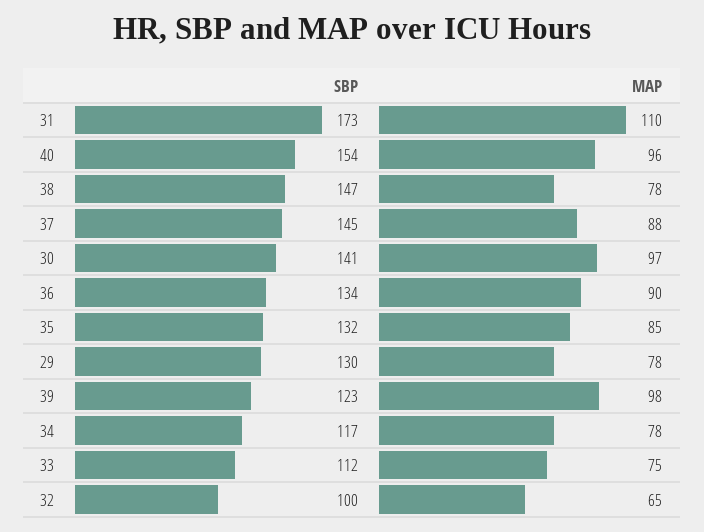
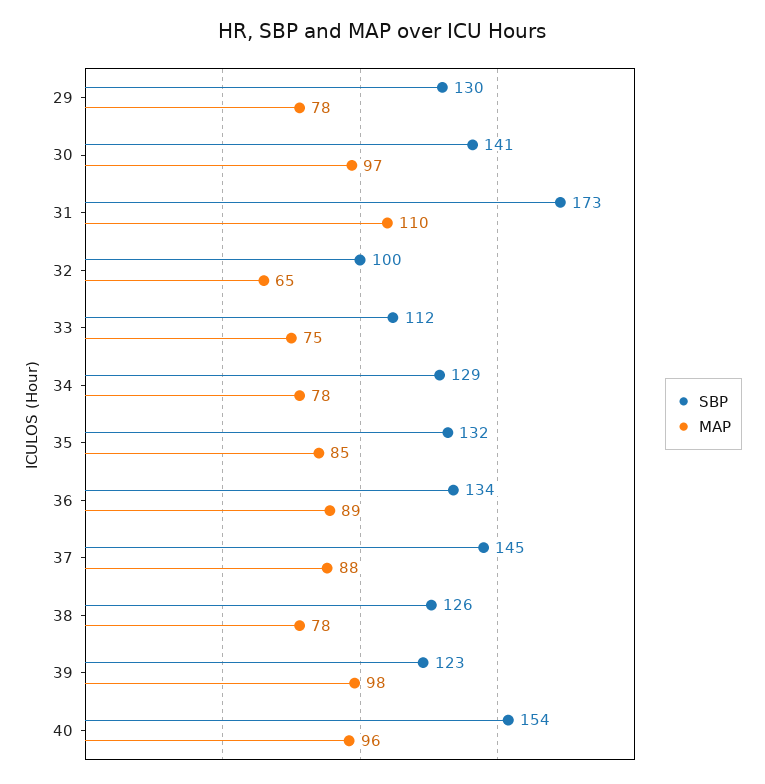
SBP, 38: 147 -> 126
MAP, 36: 90 -> 89
SBP, 34: 117 -> 129

